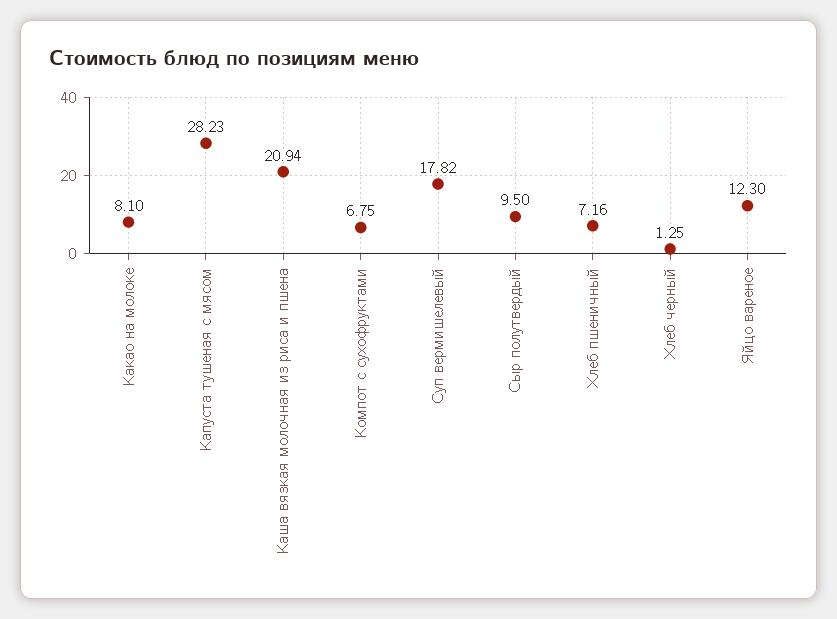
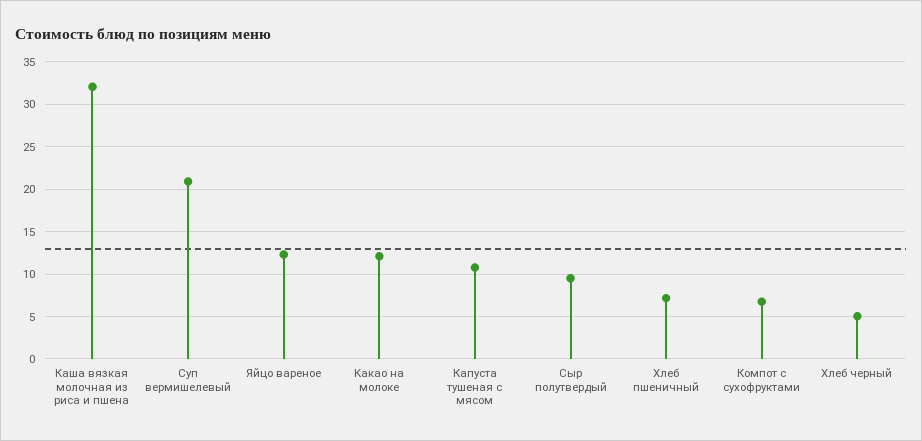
Какао на молоке: 8.1 -> 12
Капуста тушеная с мясом: 28.23 -> 11
Каша вязкая молочная из риса и пшена: 20.94 -> 32
Суп вермишелевый: 17.82 -> 21
Хлеб черный: 1.25 -> 5

